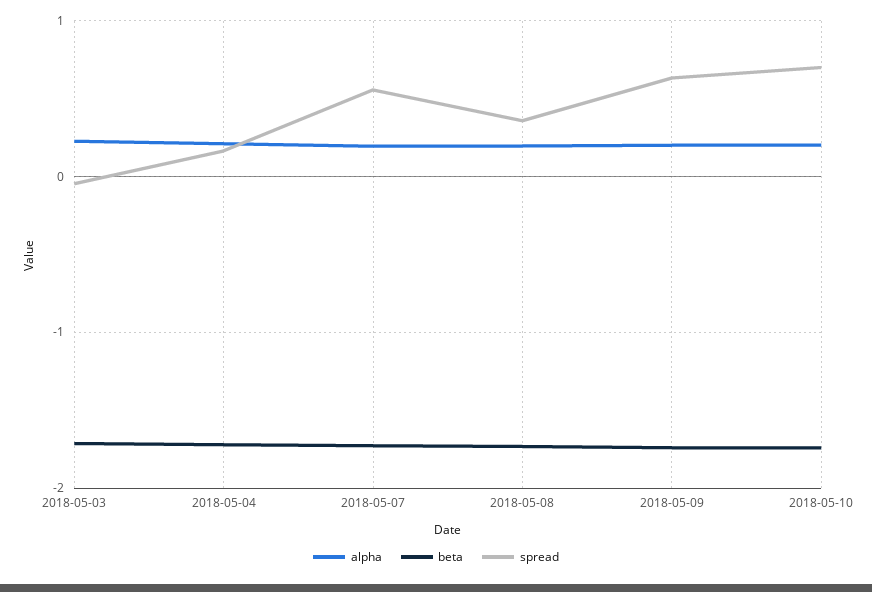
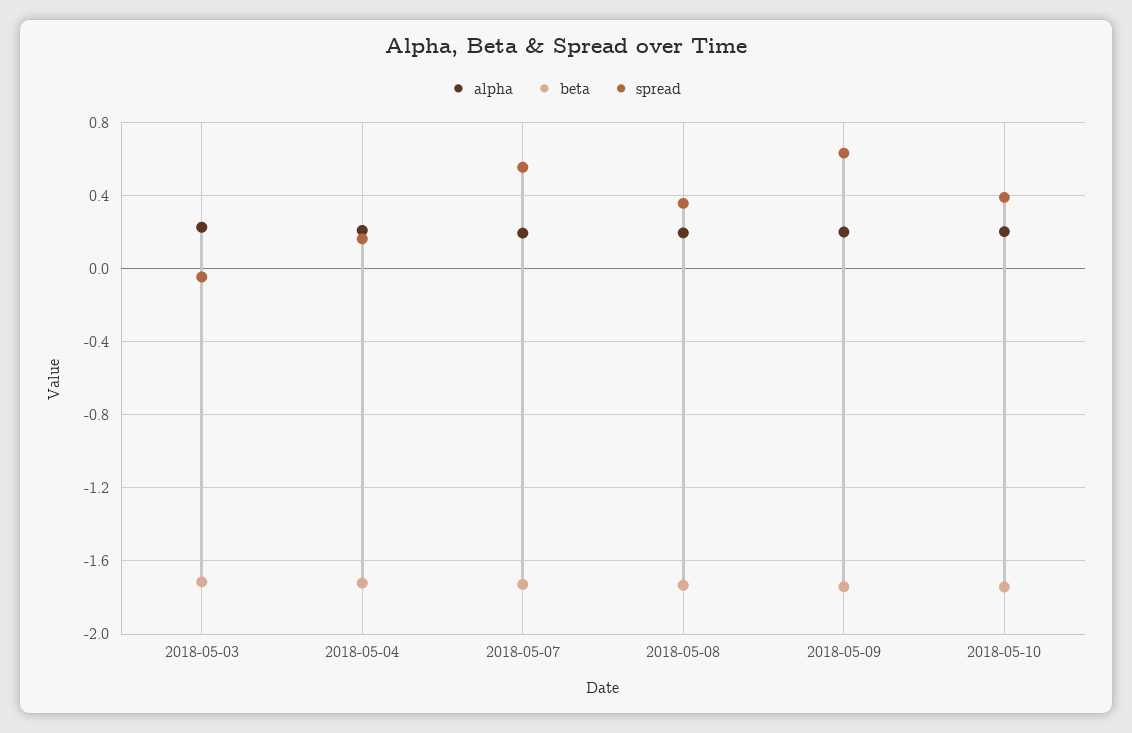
spread, 2018-05-10: 0.7 -> 0.4

